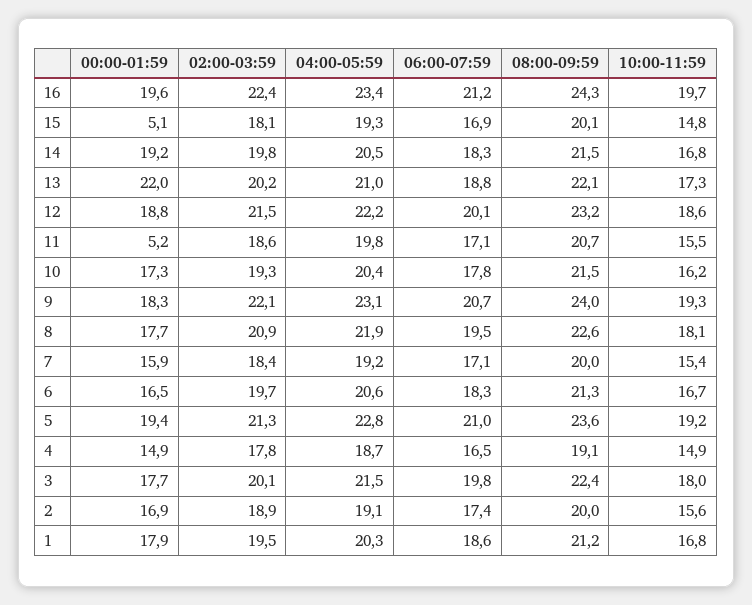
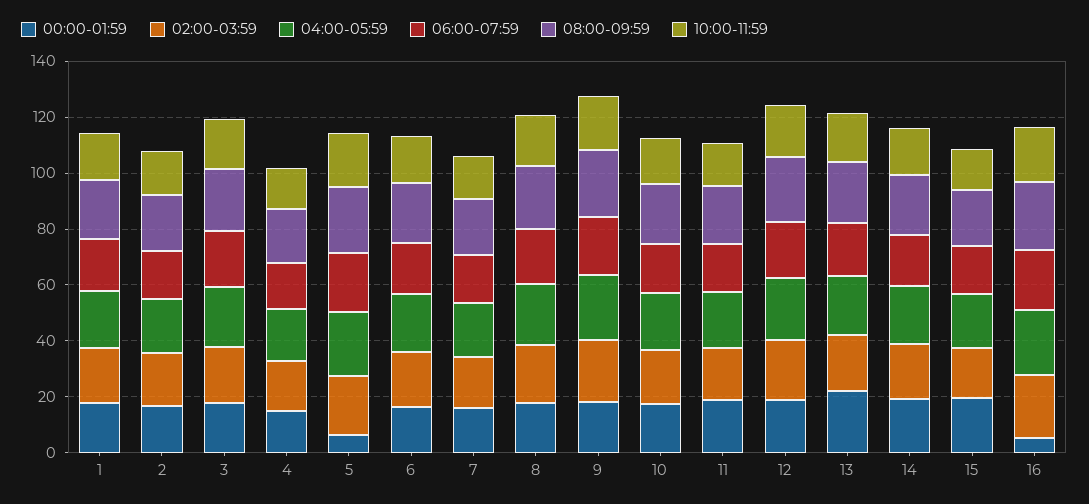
00:00-01:59, 16: 19.6 -> 5
00:00-01:59, 15: 5.1 -> 20
00:00-01:59, 11: 5.2 -> 20
00:00-01:59, 5: 19.4 -> 5

